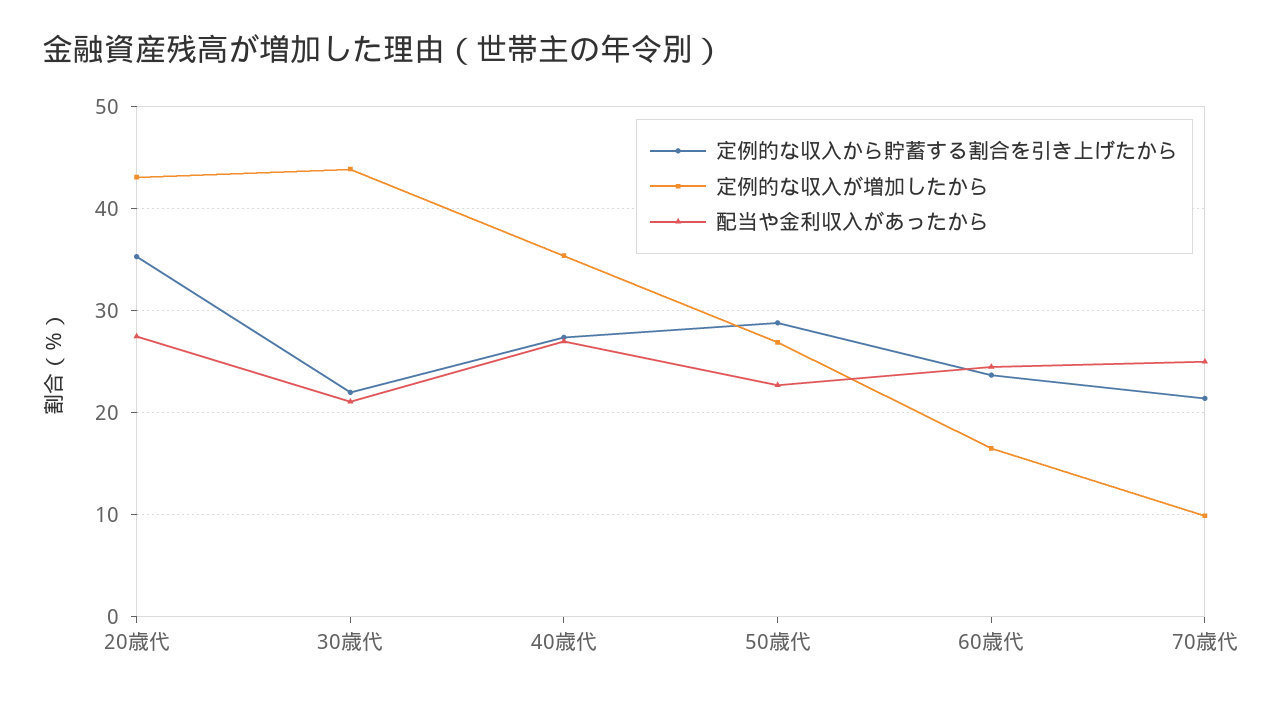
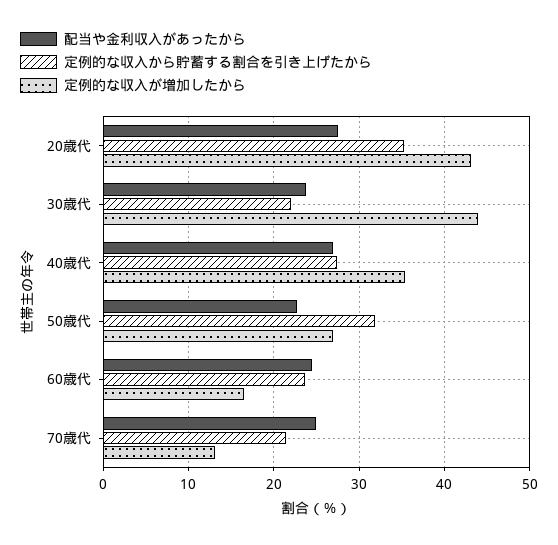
配当や金利収入があったから, 30歳代: 21 -> 24
定例的な収入から貯蓄する割合を引き上げたから, 50歳代: 29 -> 32
定例的な収入が増加したから, 70歳代: 10 -> 13

